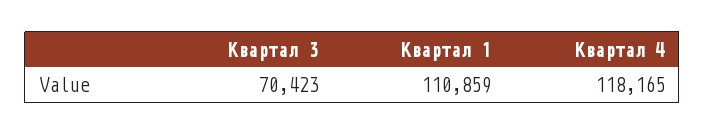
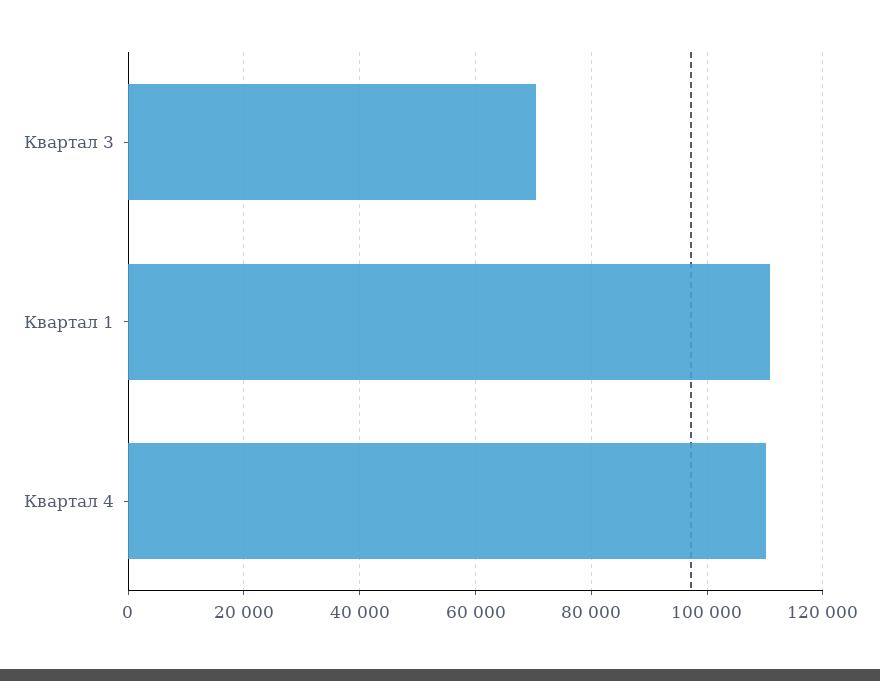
Квартал 4: 118165 -> 110000

